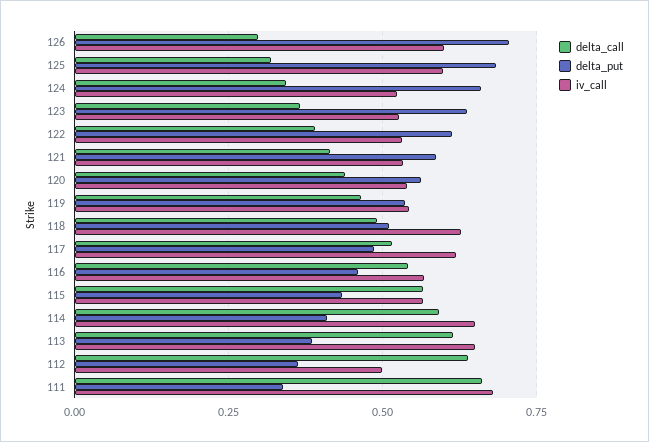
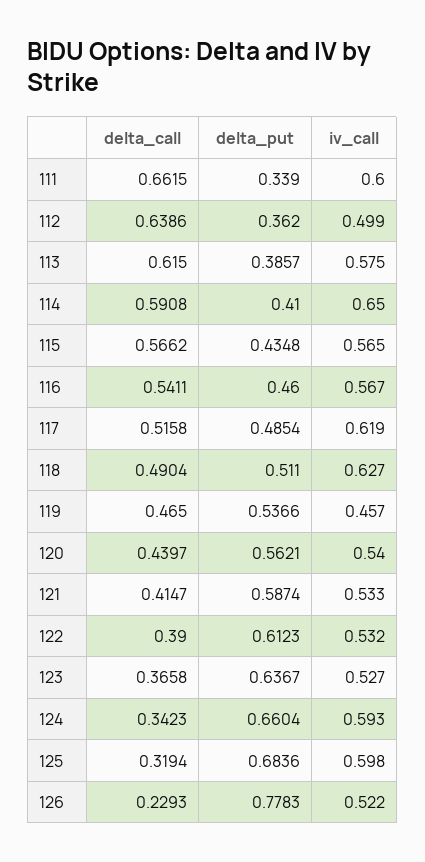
delta_call, 126: 0.3 -> 0.2293
delta_put, 126: 0.7 -> 0.7783
iv_call, 126: 0.6 -> 0.522
iv_call, 124: 0.525 -> 0.593
iv_call, 119: 0.55 -> 0.457
iv_call, 113: 0.65 -> 0.575
iv_call, 111: 0.675 -> 0.6

